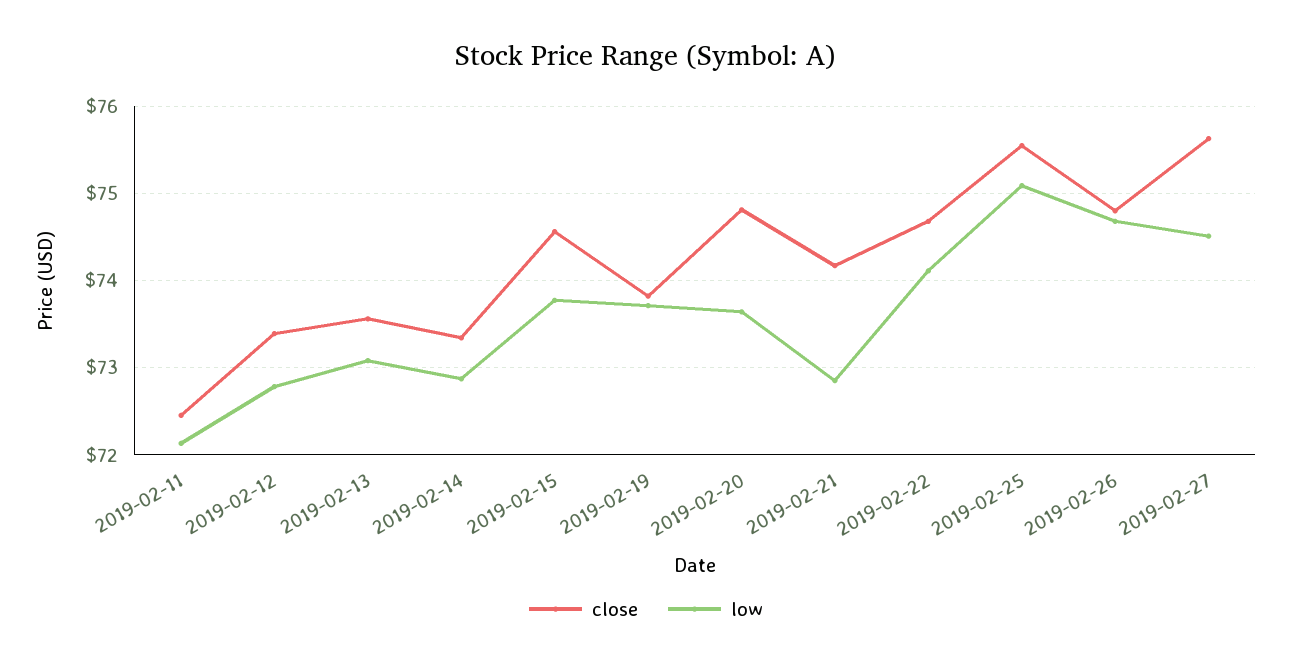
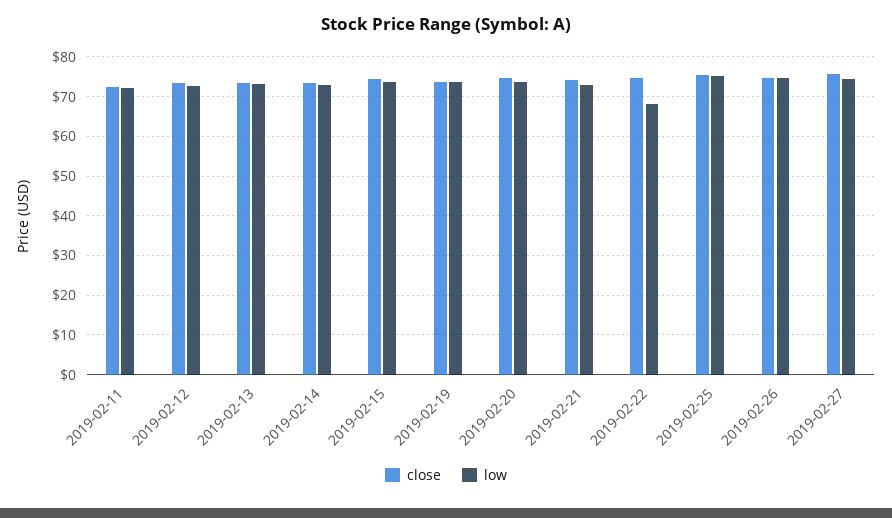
low, 2019-02-22: 74.1 -> 68

